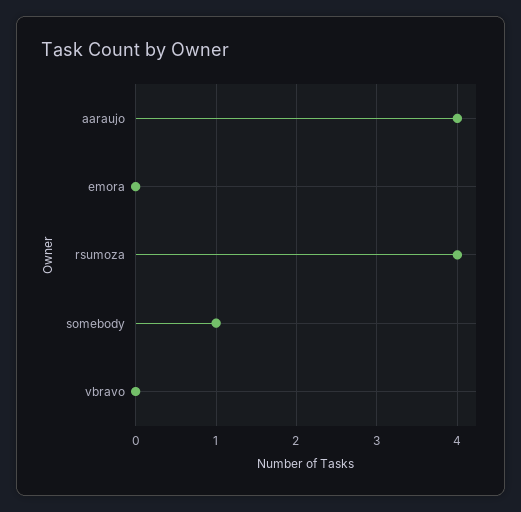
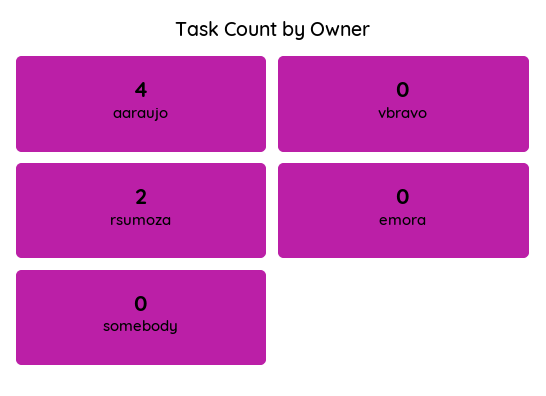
rsumoza: 4 -> 2
somebody: 1 -> 0

